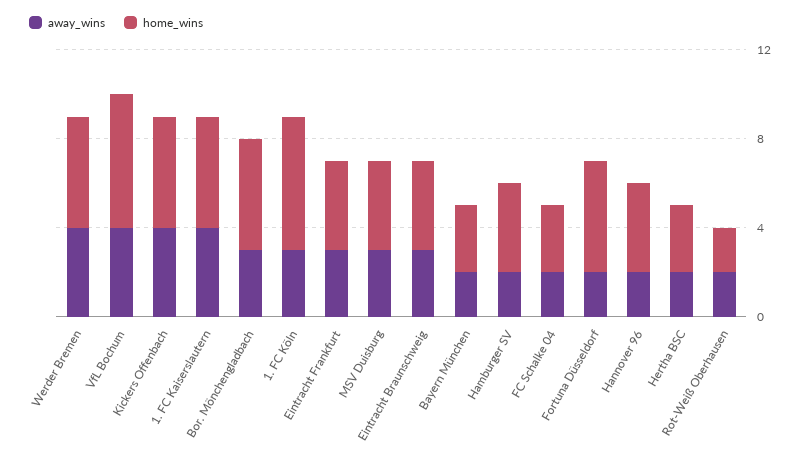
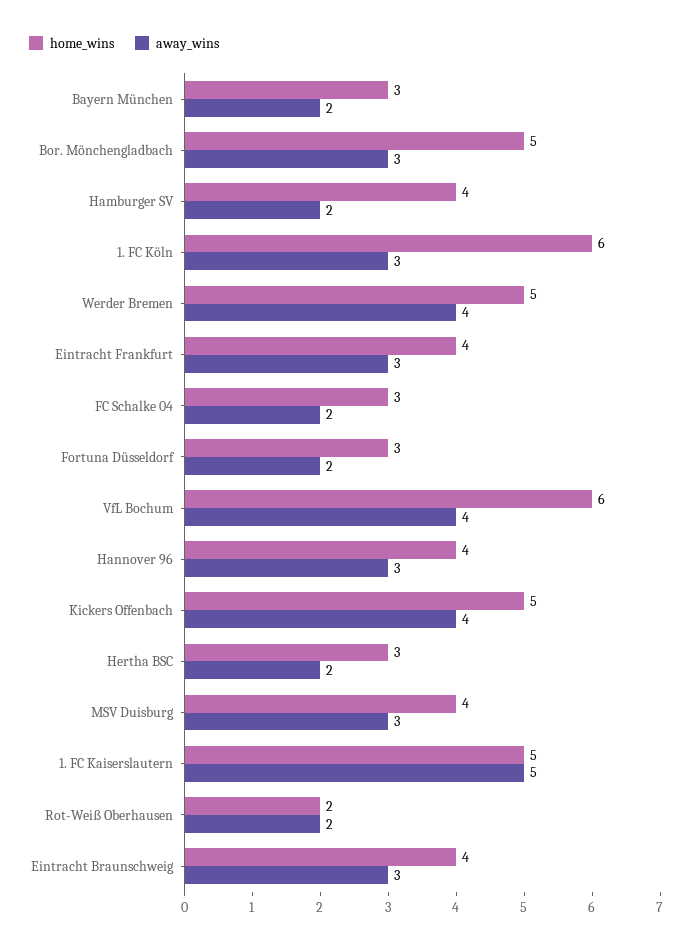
away_wins, 1. FC Kaiserslautern: 4 -> 5
home_wins, Fortuna Düsseldorf: 5 -> 3
away_wins, Hannover 96: 2 -> 3

